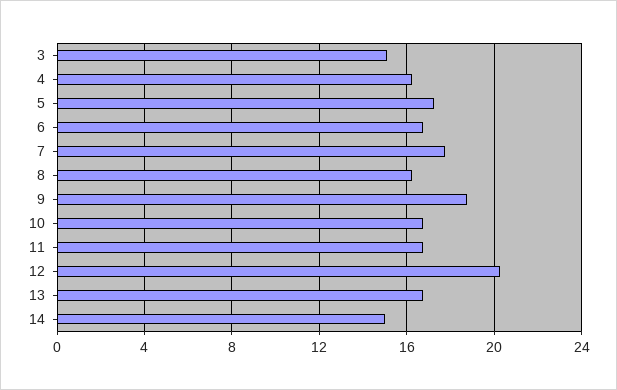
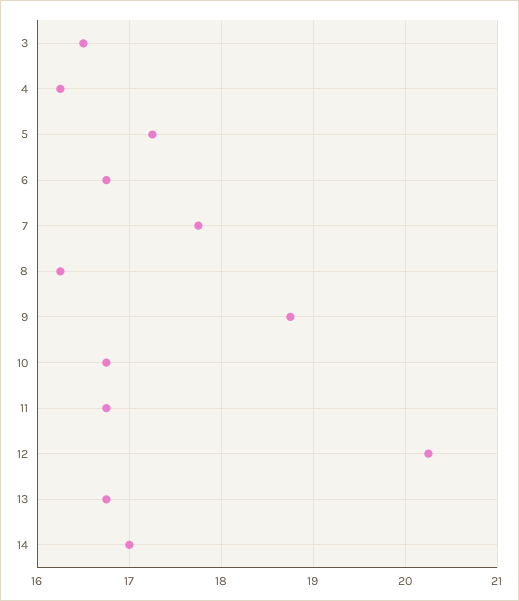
3: 15 -> 16.5
14: 15 -> 17

